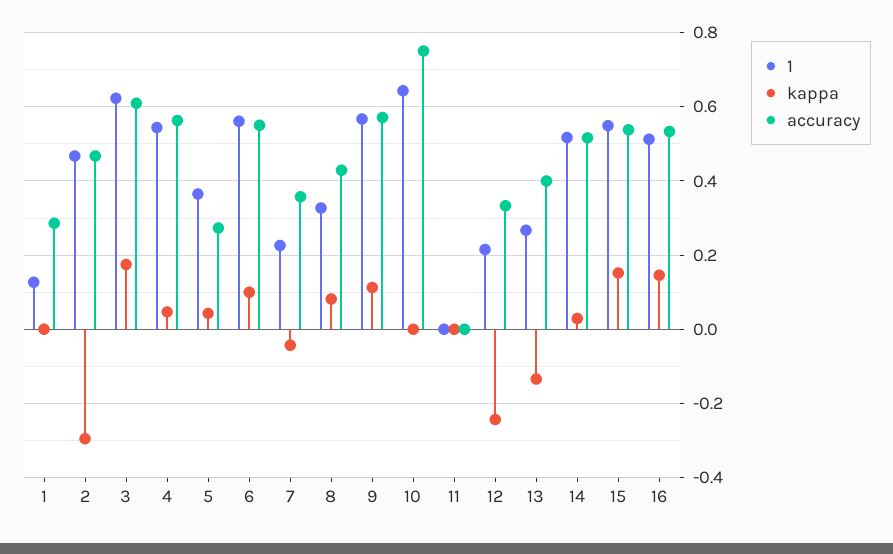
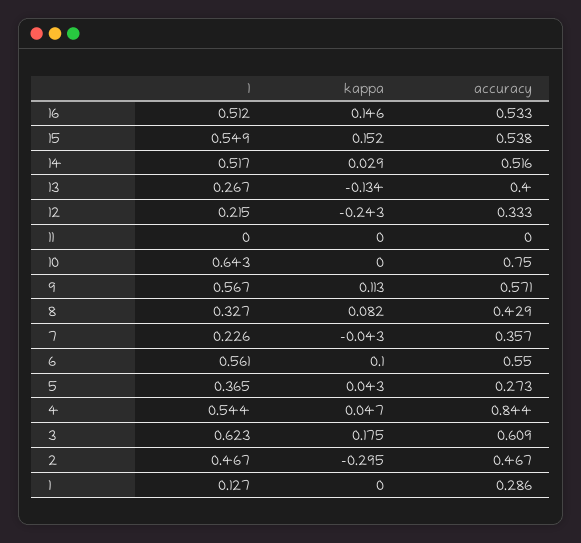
accuracy, 4: 0.56 -> 0.844

